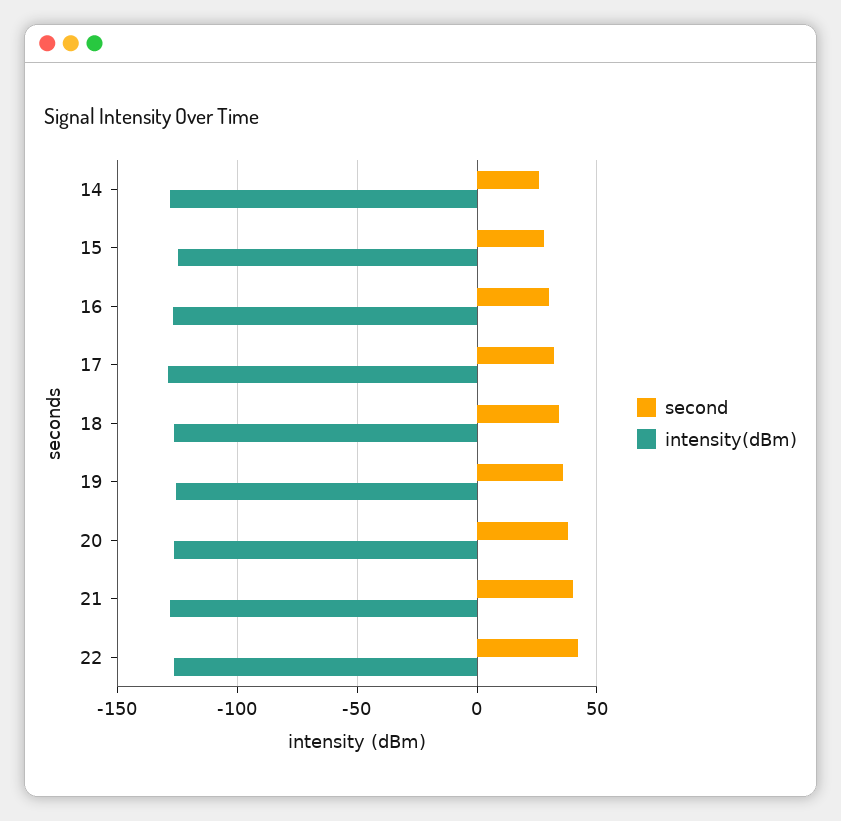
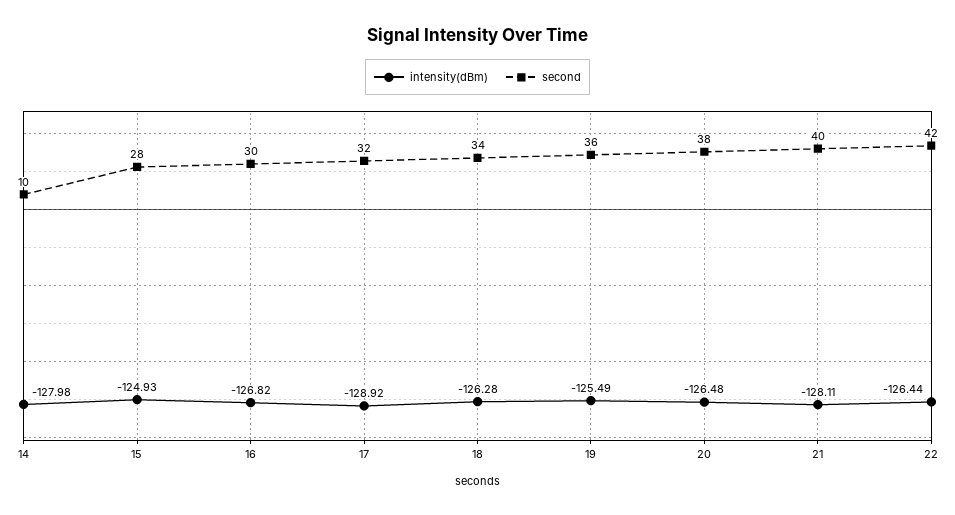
second, 14: 25 -> 10

